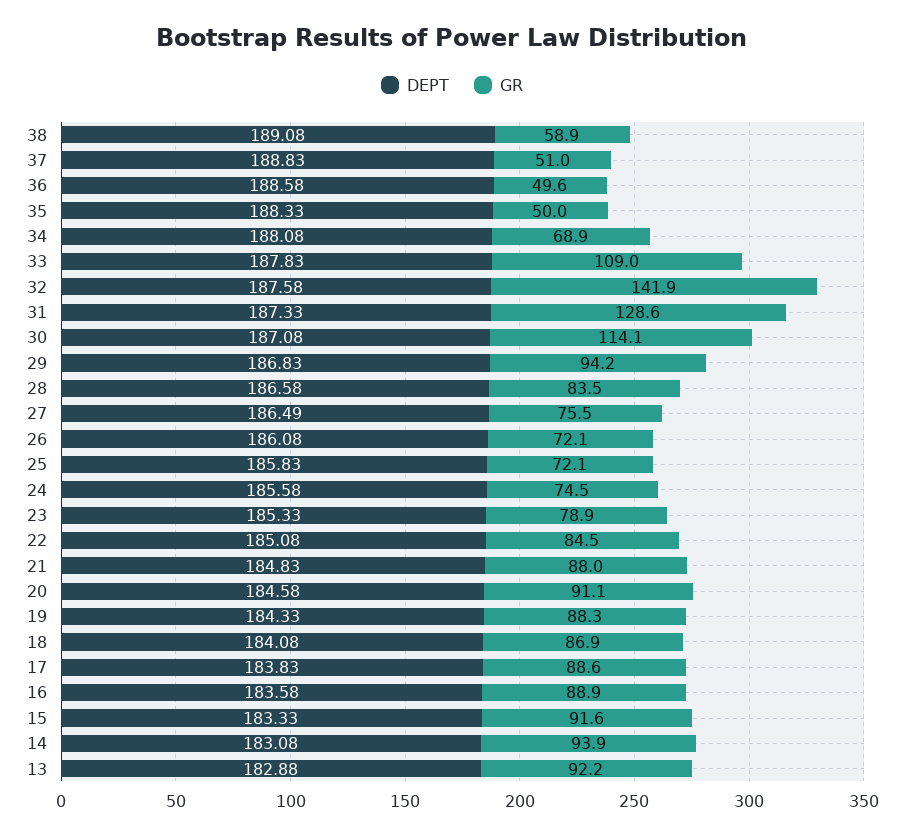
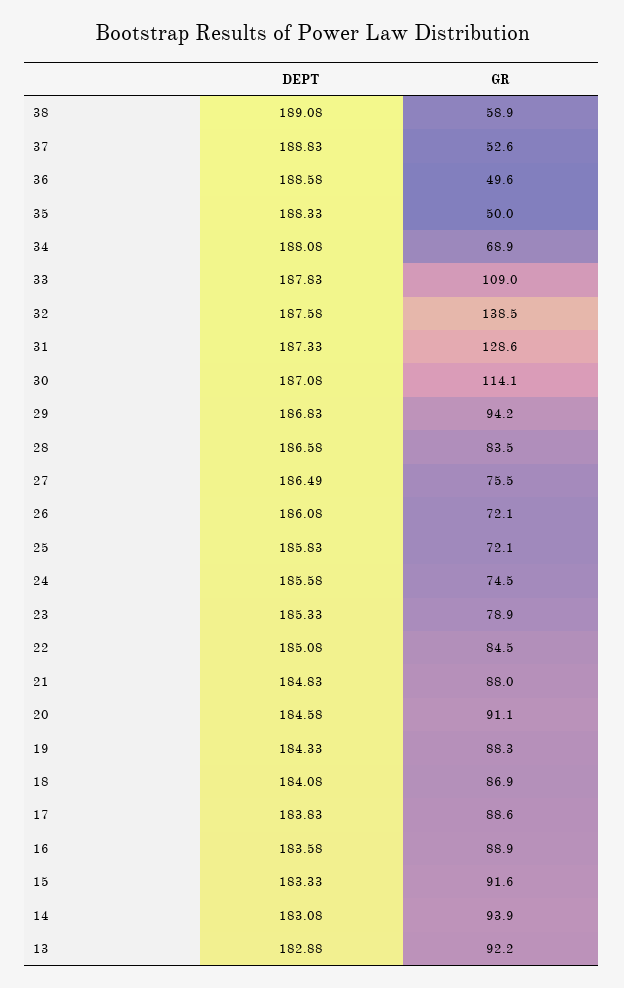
GR, 37: 51 -> 52.6
GR, 32: 141.9 -> 138.5

